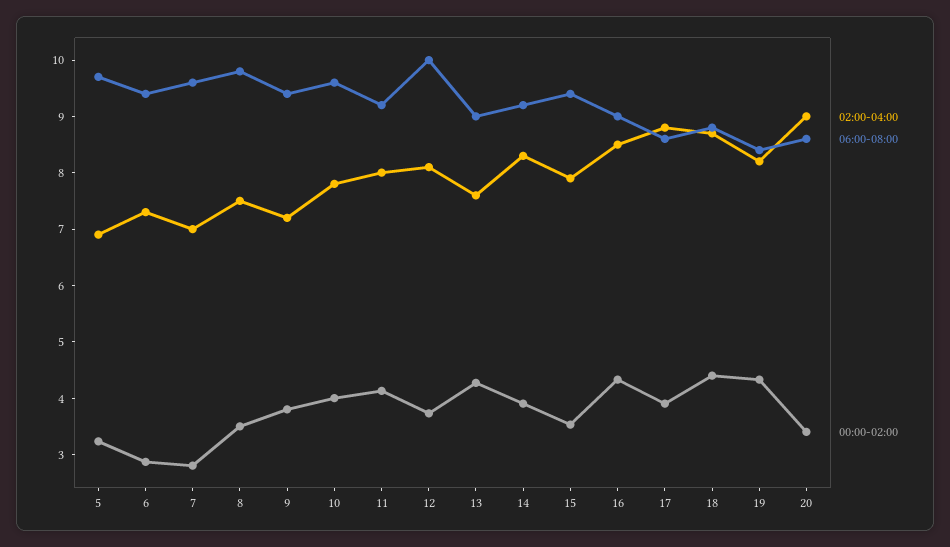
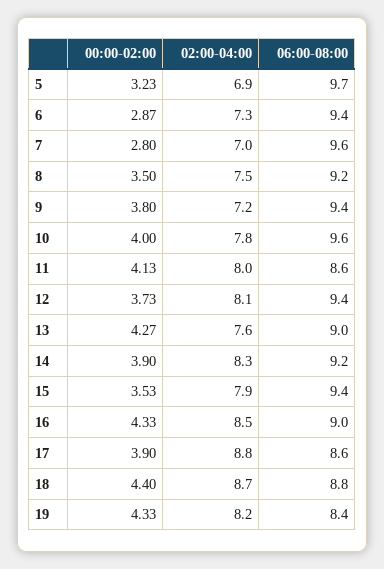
06:00-08:00, 8: 9.8 -> 9.2
06:00-08:00, 11: 9.2 -> 8.6
06:00-08:00, 12: 10 -> 9.4
02:00-04:00, 20: 9 -> none
06:00-08:00, 20: 8.6 -> none
00:00-02:00, 20: 3.4 -> none

